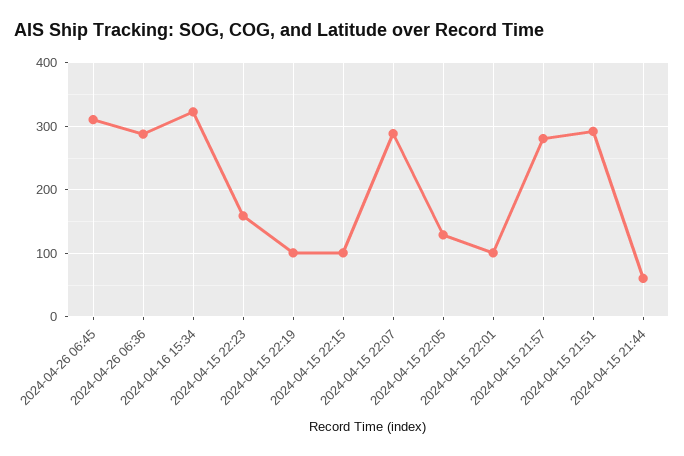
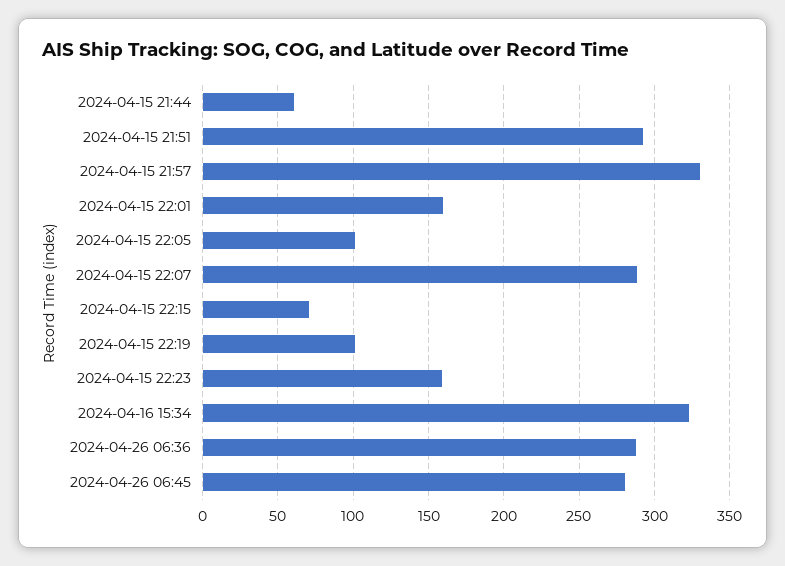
2024-04-26 06:45: 310 -> 280
2024-04-15 22:15: 100 -> 70
2024-04-15 22:05: 130 -> 100
2024-04-15 22:01: 100 -> 160
2024-04-15 21:57: 280 -> 330

